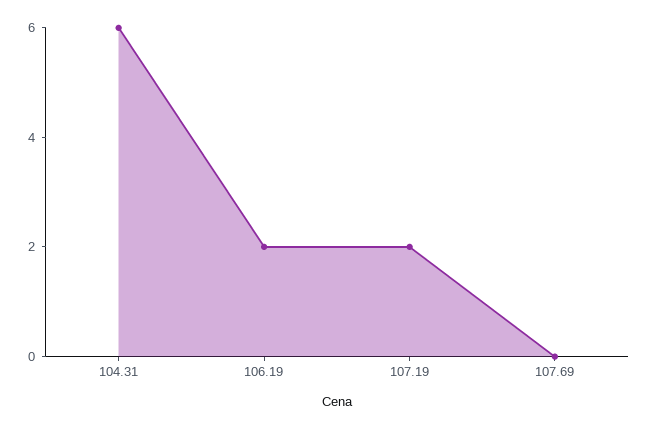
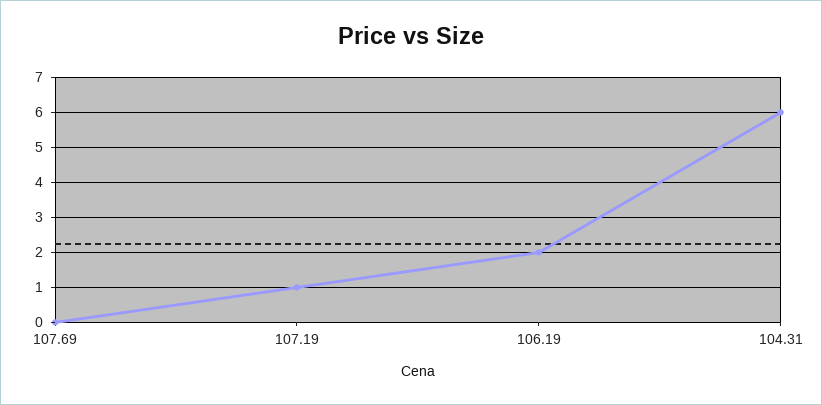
107.19: 2 -> 1

